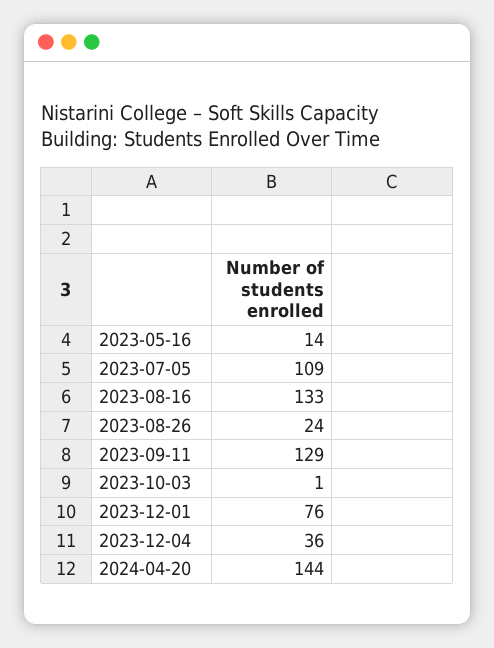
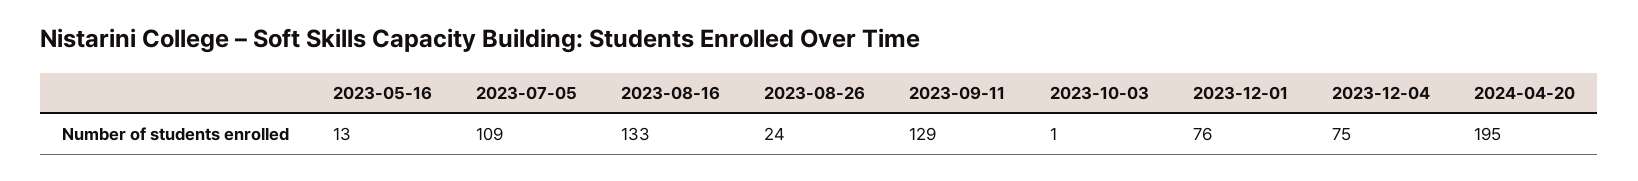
2023-05-16: 14 -> 13
2023-12-04: 36 -> 75
2024-04-20: 144 -> 195

